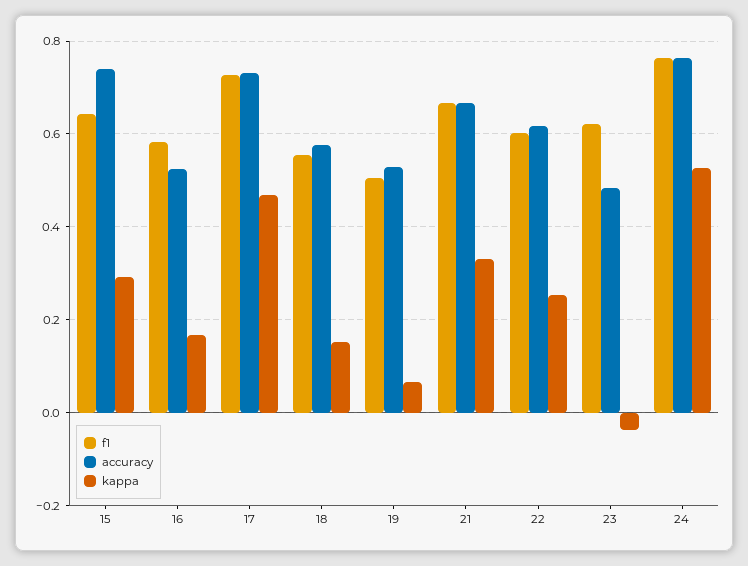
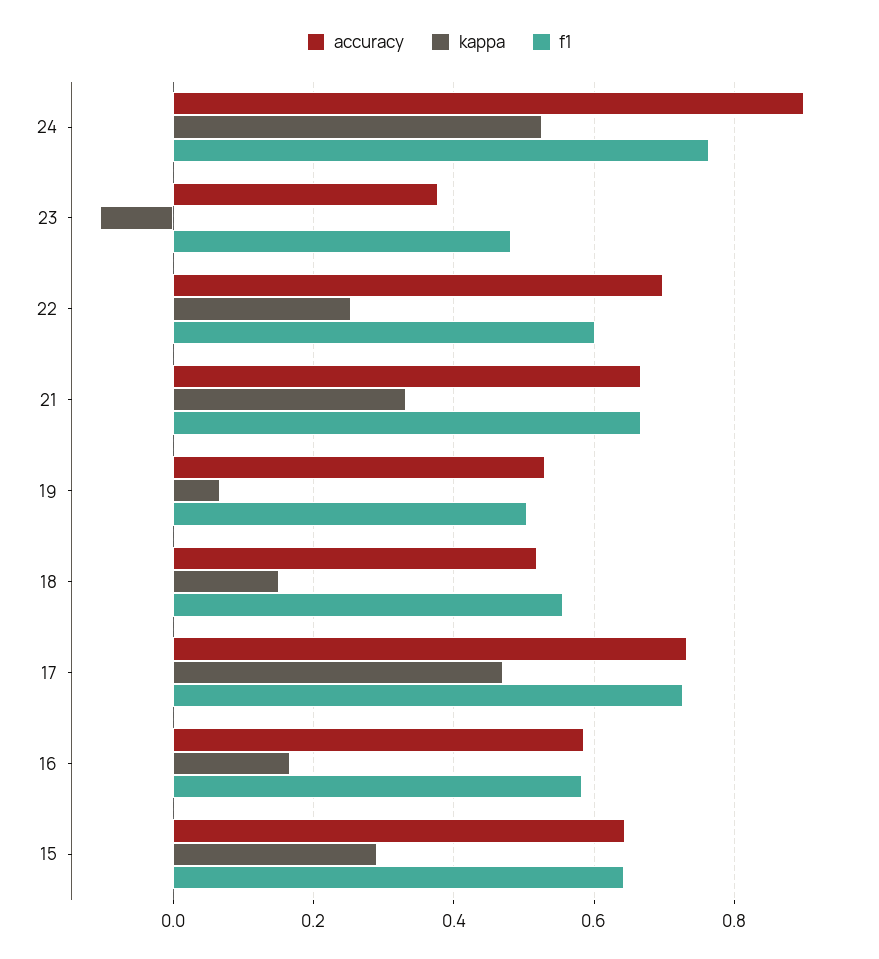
accuracy, 15: 0.74 -> 0.64
accuracy, 16: 0.52 -> 0.58
accuracy, 18: 0.58 -> 0.52
accuracy, 22: 0.62 -> 0.7
f1, 23: 0.62 -> 0.48
accuracy, 23: 0.48 -> 0.38
kappa, 23: -0.04 -> -0.1
accuracy, 24: 0.76 -> 0.9

